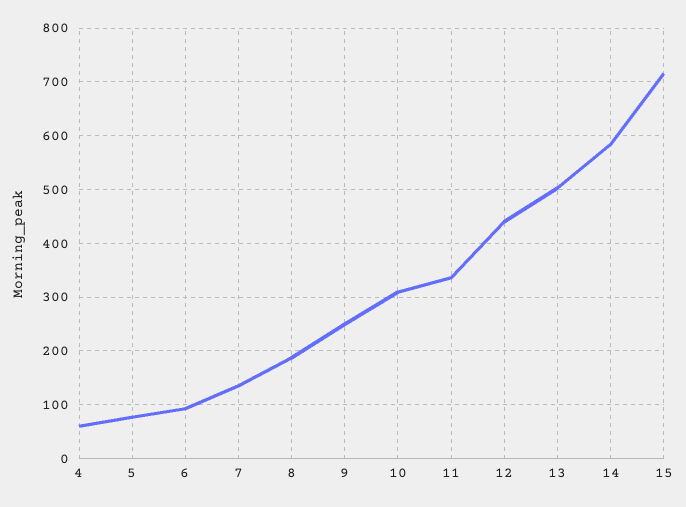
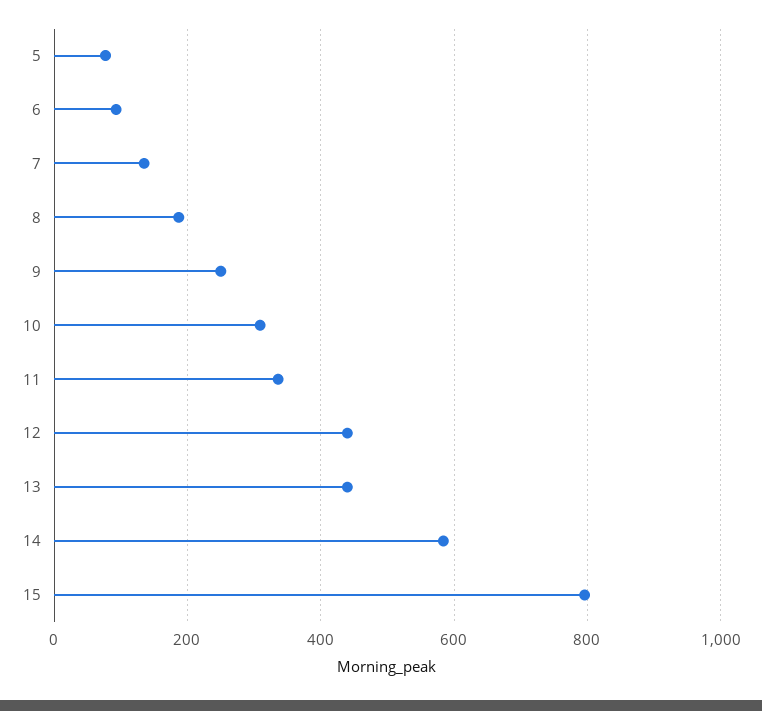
4: 60 -> none
13: 500 -> 440
15: 720 -> 800

